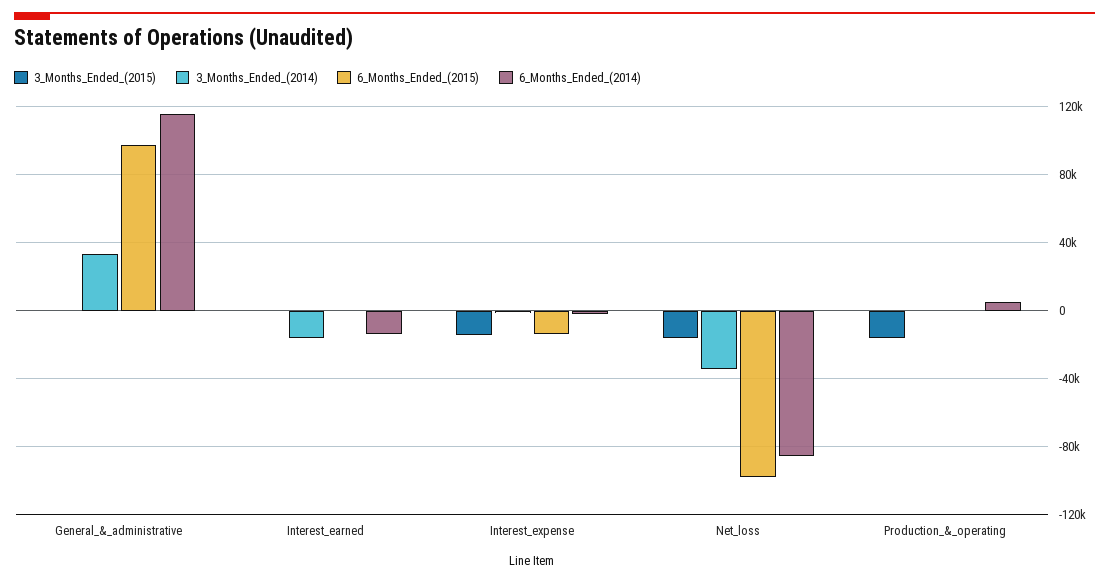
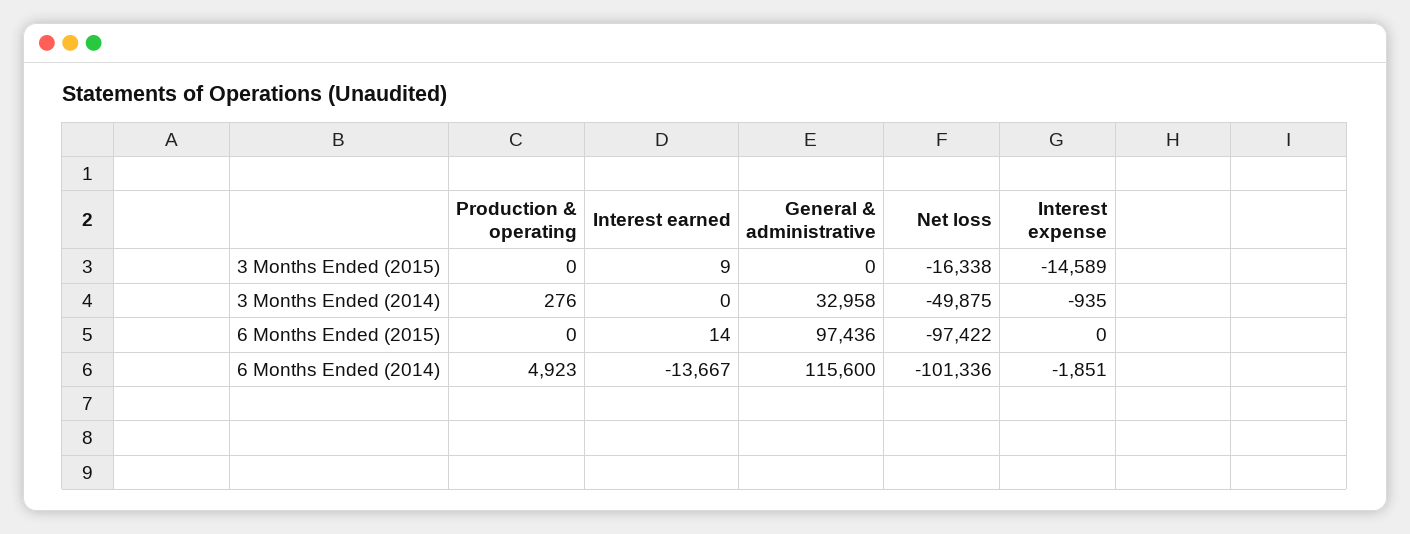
3_Months_Ended_(2014), Interest_earned: -15000 -> 0
6_Months_Ended_(2015), Interest_expense: -15000 -> 0
3_Months_Ended_(2014), Net_loss: -35000 -> -49875
6_Months_Ended_(2014), Net_loss: -85000 -> -101336
3_Months_Ended_(2015), Production_&_operating: -15000 -> 0

